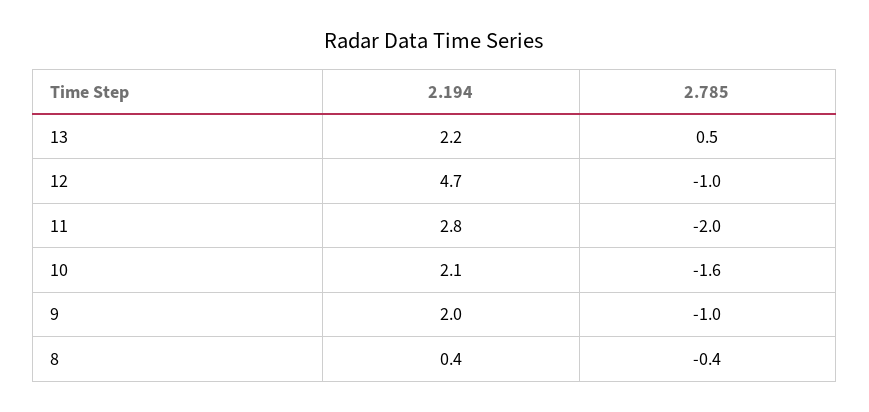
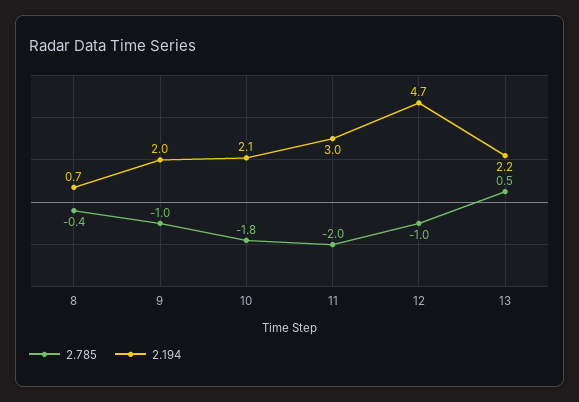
2.194, 11: 2.8 -> 3
2.785, 10: -1.6 -> -1.8
2.194, 8: 0.4 -> 0.7

